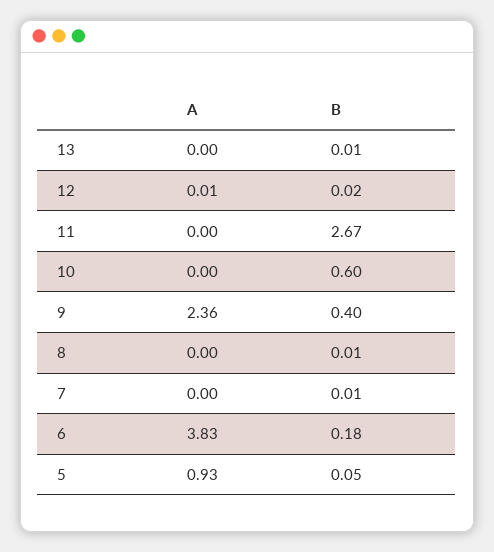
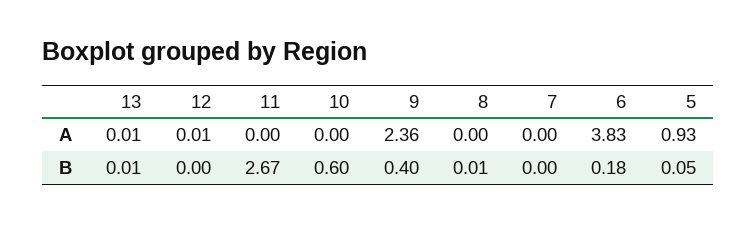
A, 13: 0 -> 0.01
B, 12: 0.02 -> 0
B, 7: 0.01 -> 0

